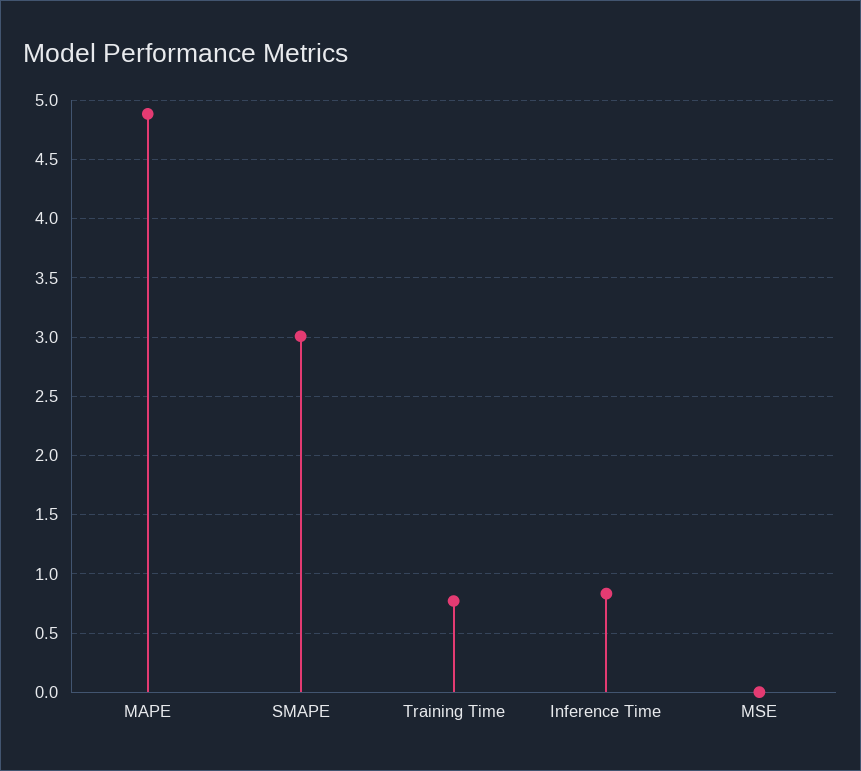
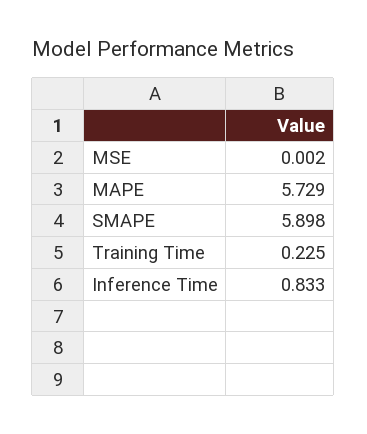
MAPE: 4.9 -> 5.729
SMAPE: 3 -> 5.898
Training Time: 0.8 -> 0.225

